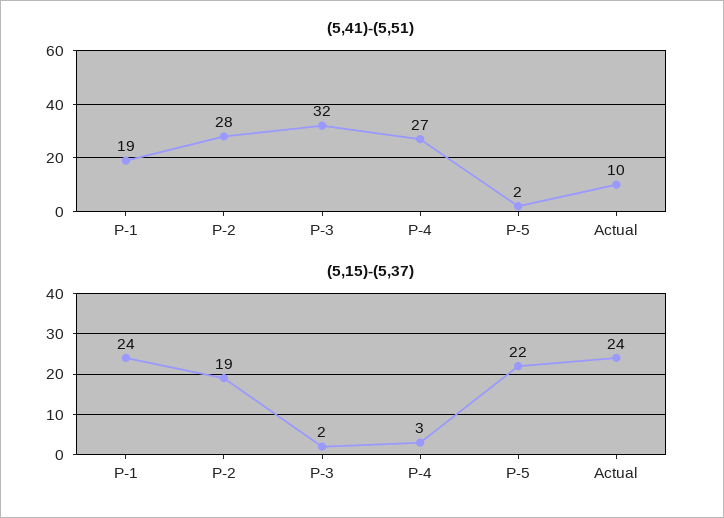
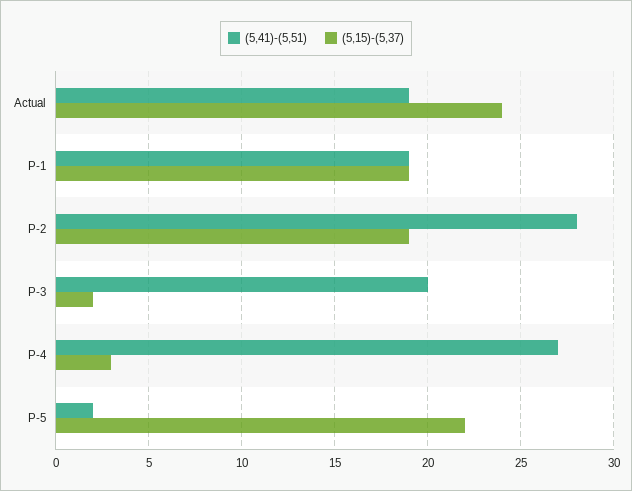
(5,41)-(5,51), P-3: 32 -> 20
(5,41)-(5,51), Actual: 10 -> 19
(5,15)-(5,37), P-1: 24 -> 19

